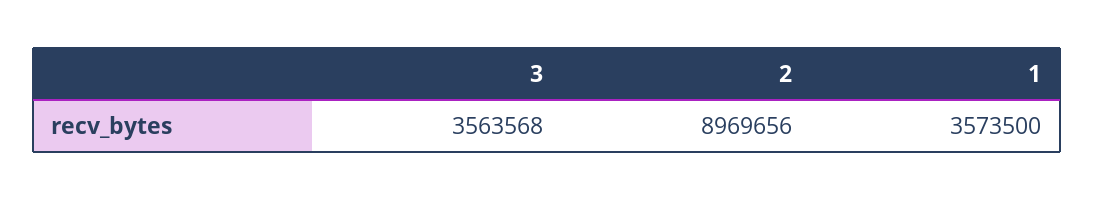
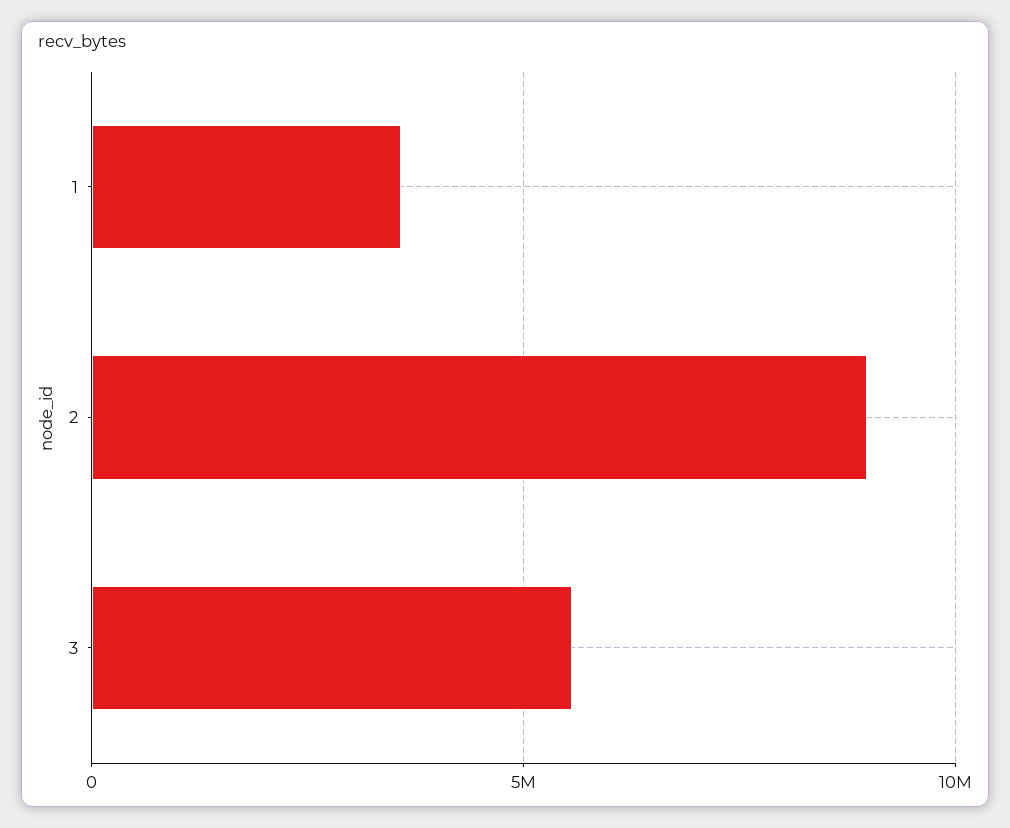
3: 3563568 -> 5500000

